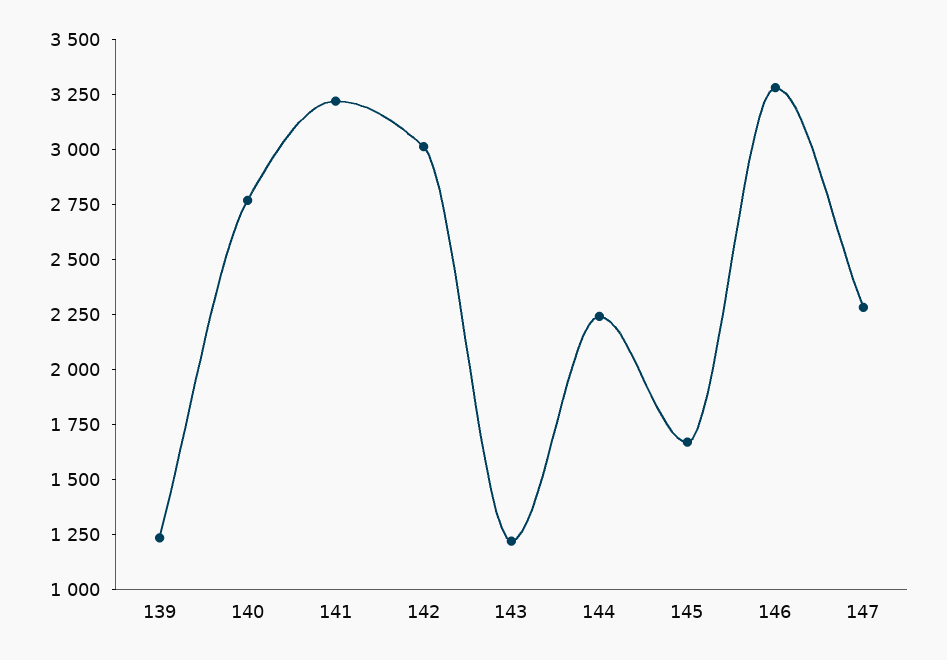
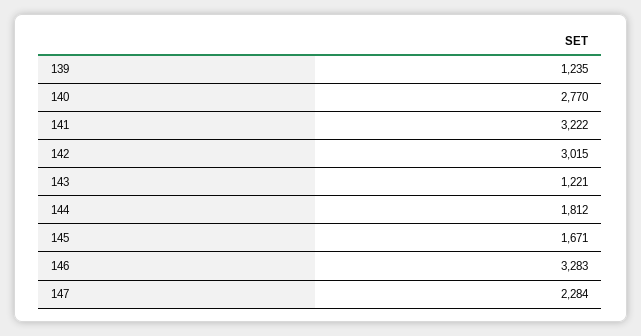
144: 2250 -> 1812

